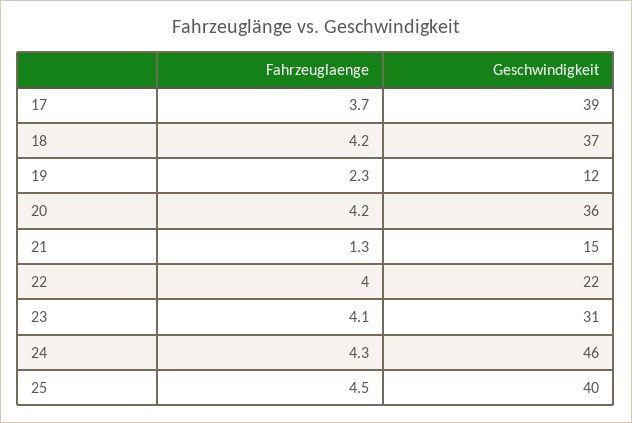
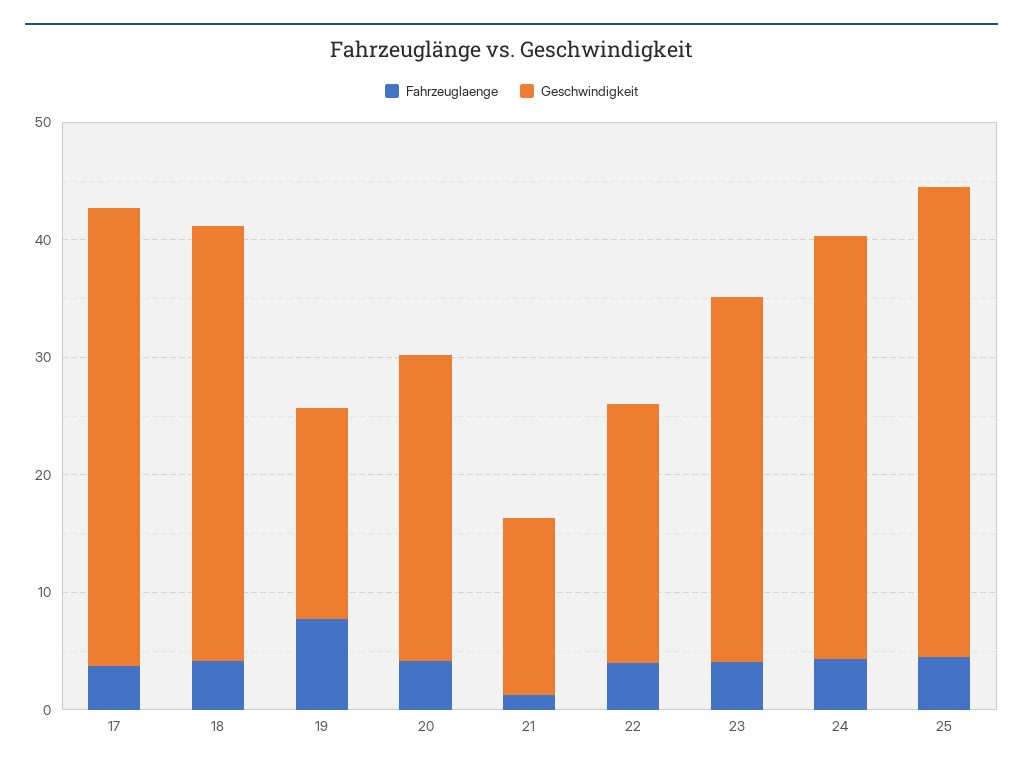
Fahrzeuglaenge, 19: 2.3 -> 8
Geschwindigkeit, 19: 12 -> 18
Geschwindigkeit, 20: 36 -> 26
Geschwindigkeit, 24: 46 -> 36

